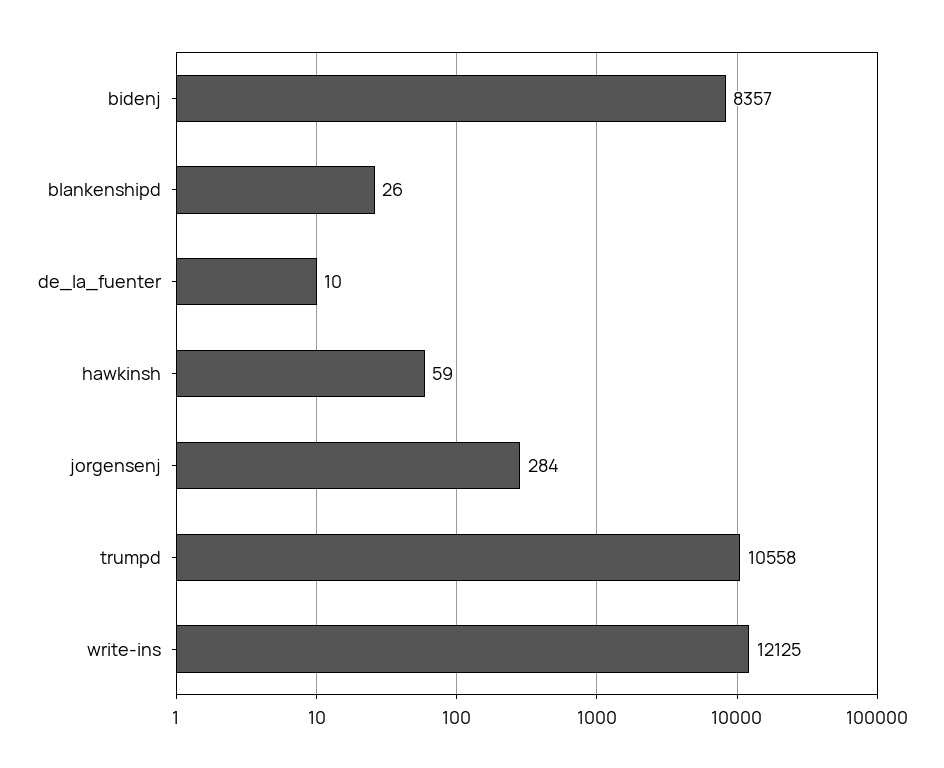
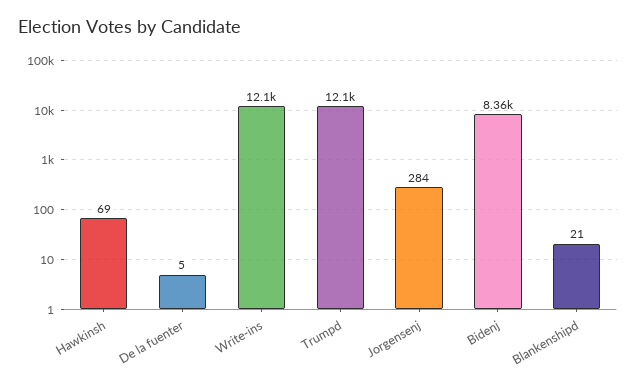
blankenshipd: 26 -> 21
de_la_fuenter: 10 -> 5
hawkinsh: 59 -> 69
trumpd: 10558 -> 12100

